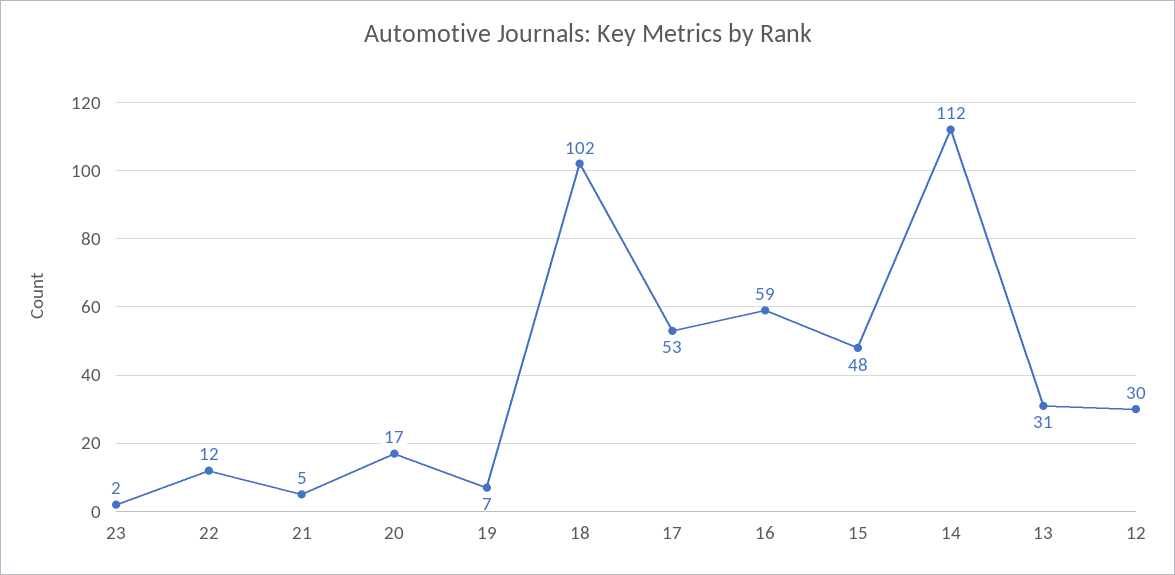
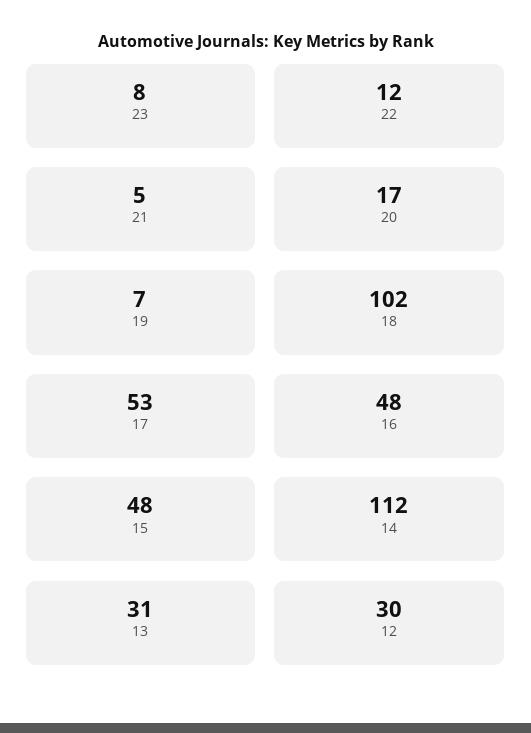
23: 2 -> 8
16: 59 -> 48

